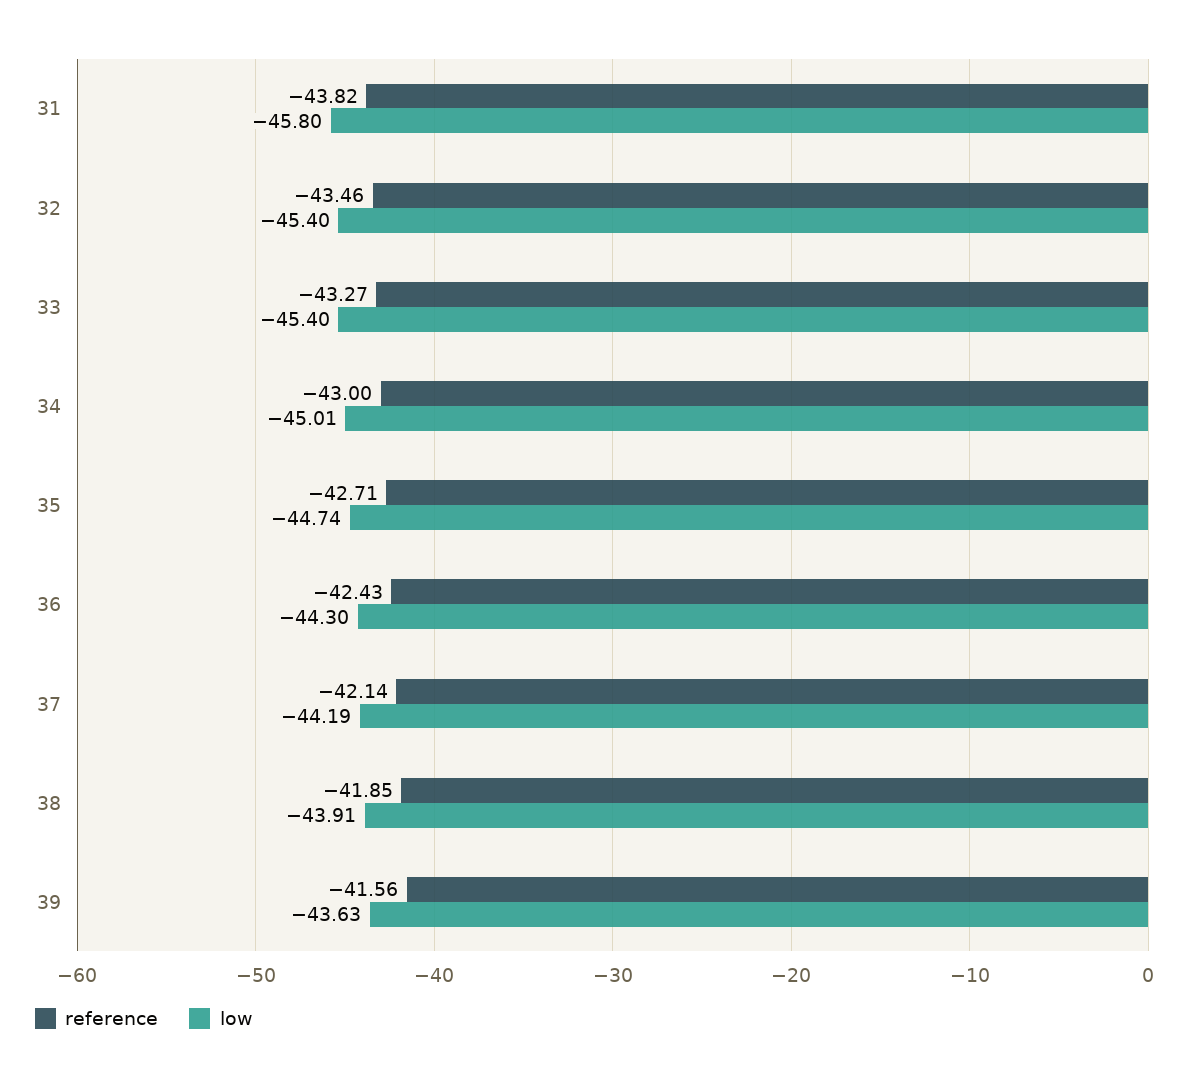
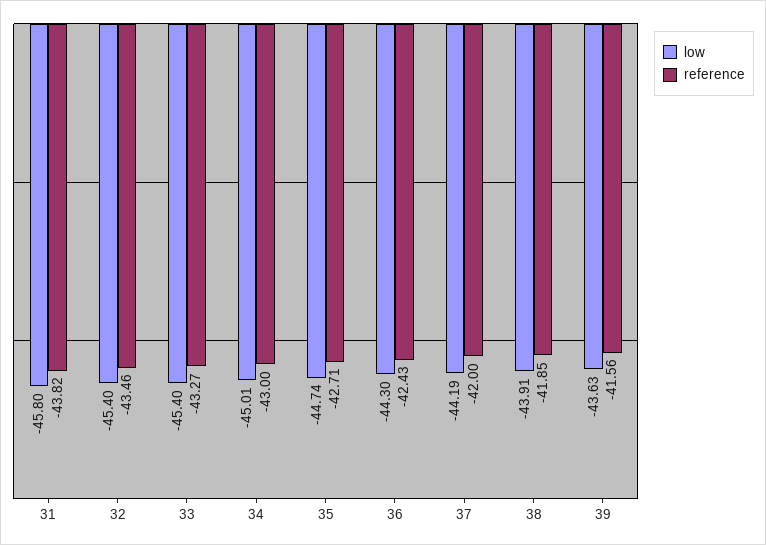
reference, 37: -42.14 -> -42

